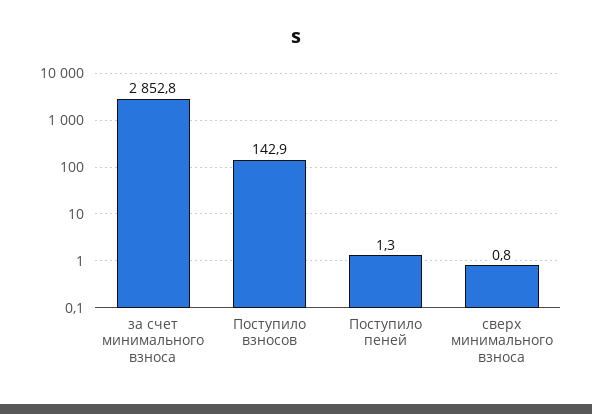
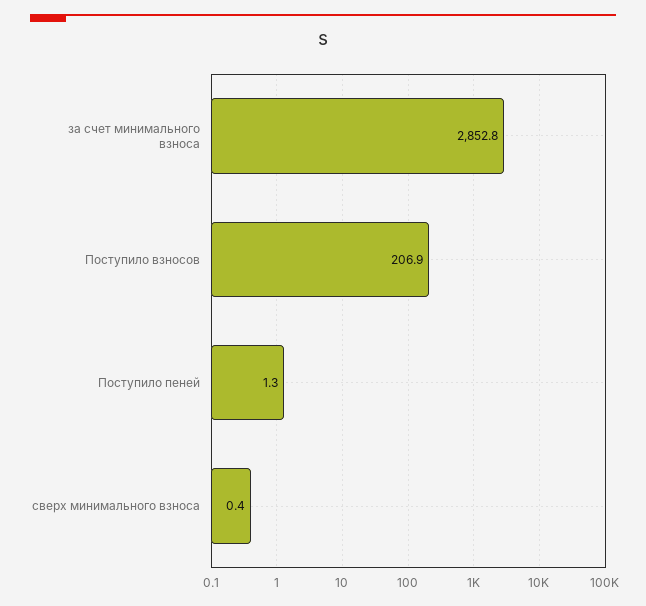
Поступило взносов: 142.9 -> 206.9
сверх минимального взноса: 0.8 -> 0.4

